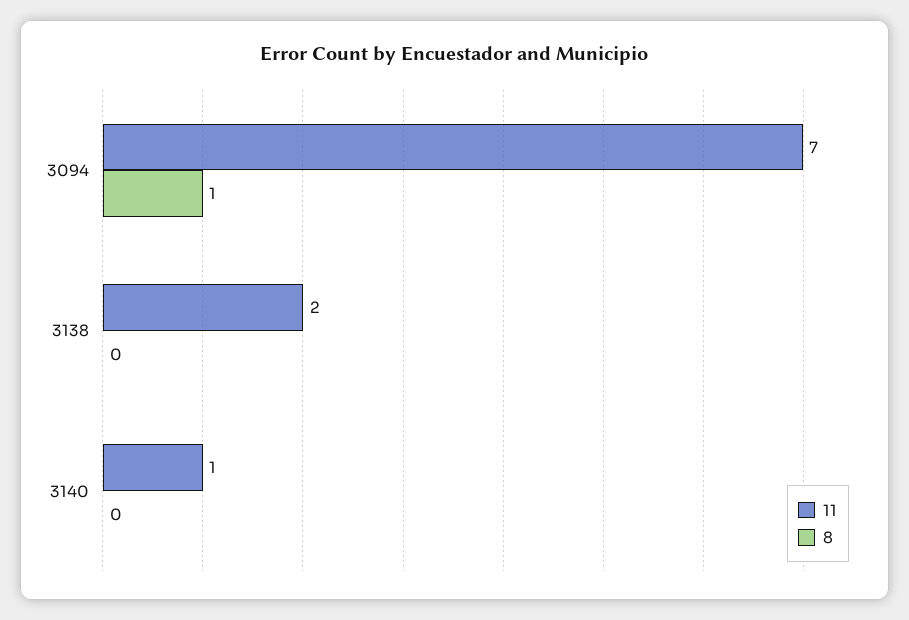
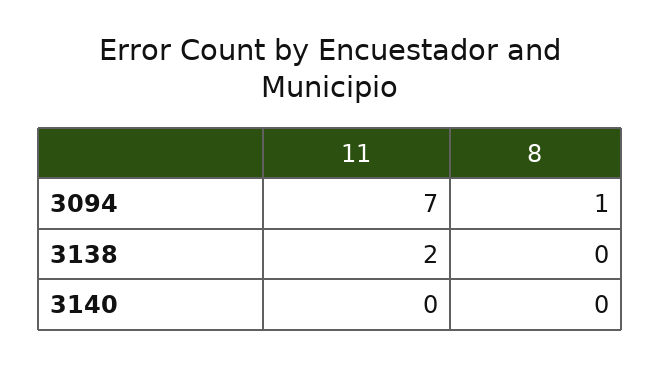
11, 3140: 1 -> 0

